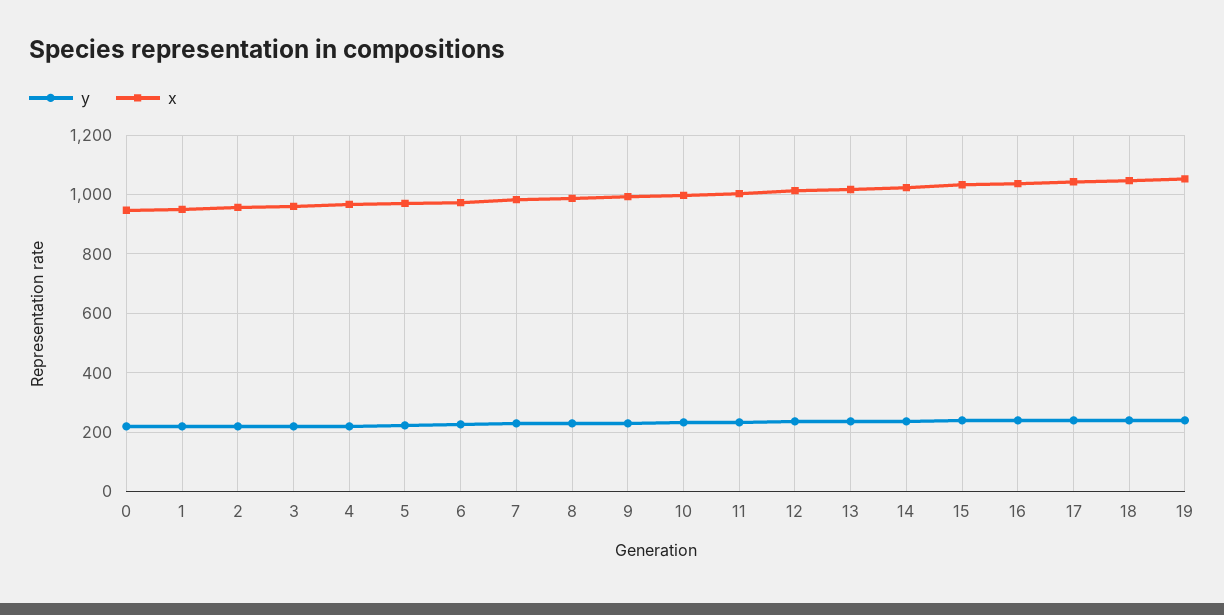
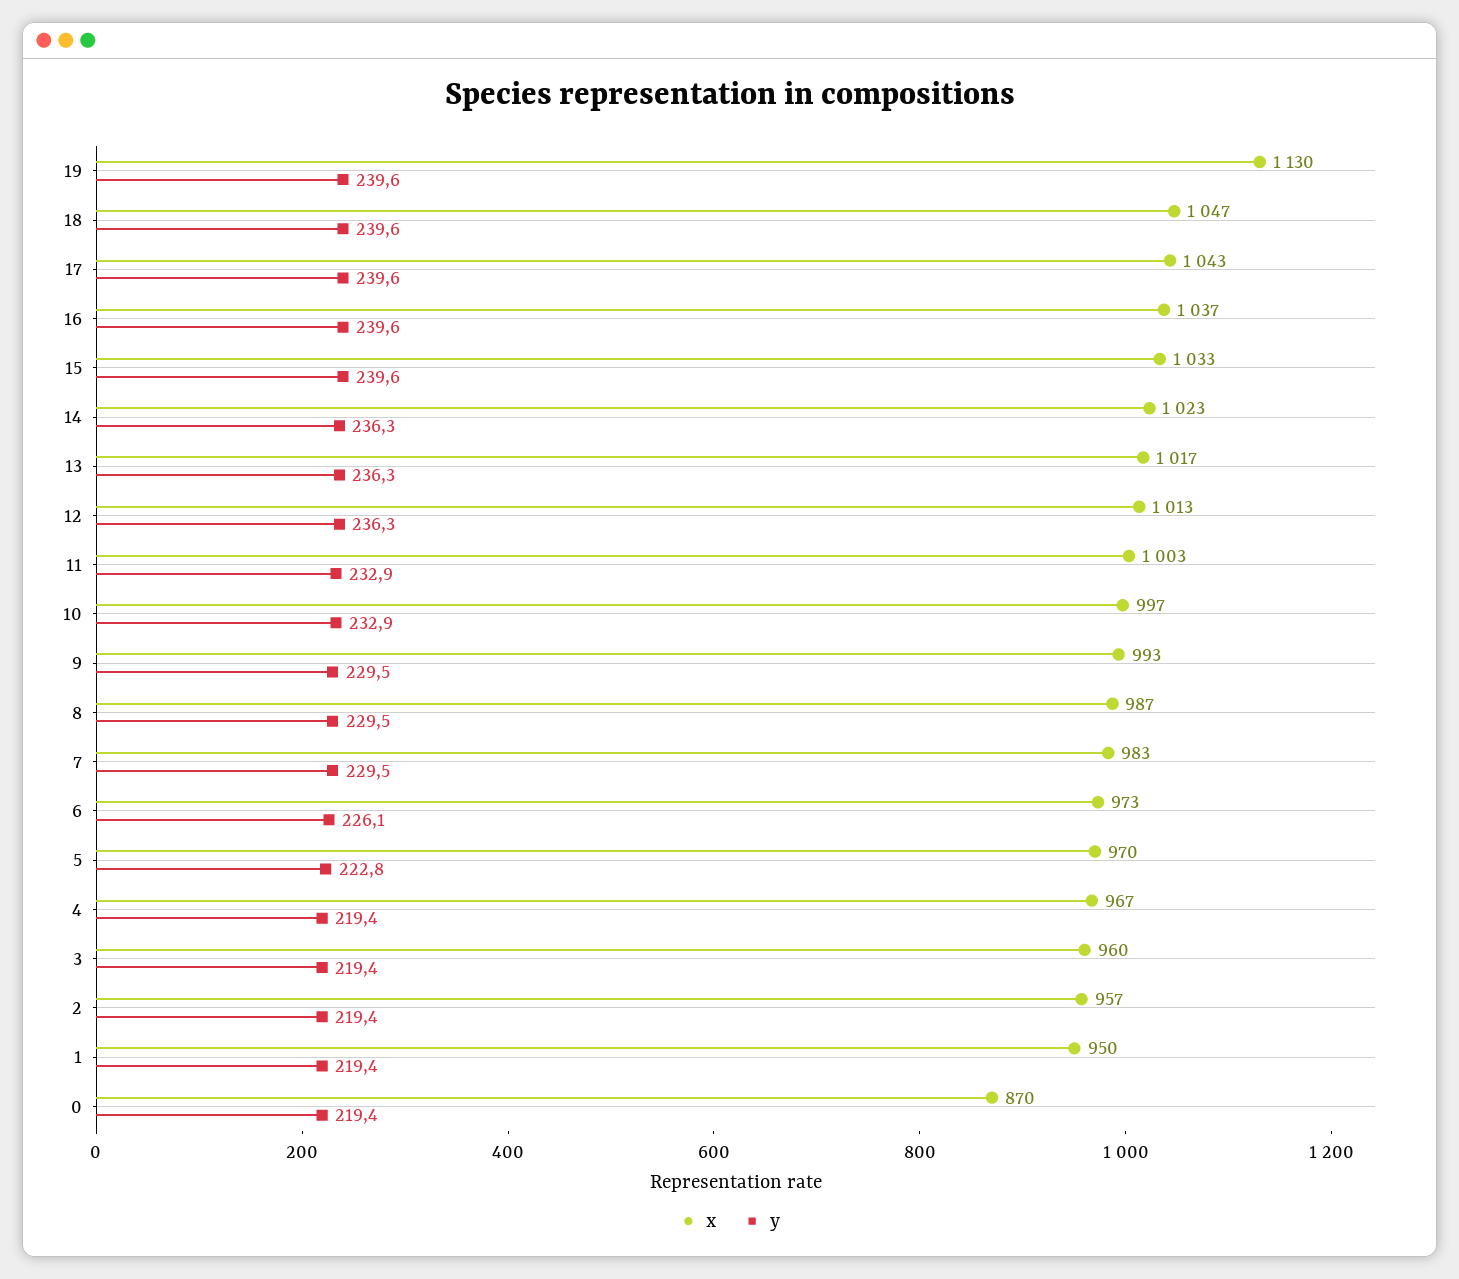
x, 0: 950 -> 870
x, 19: 1050 -> 1130

